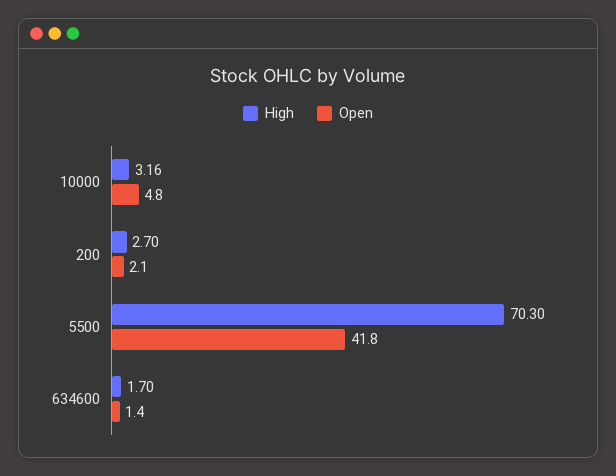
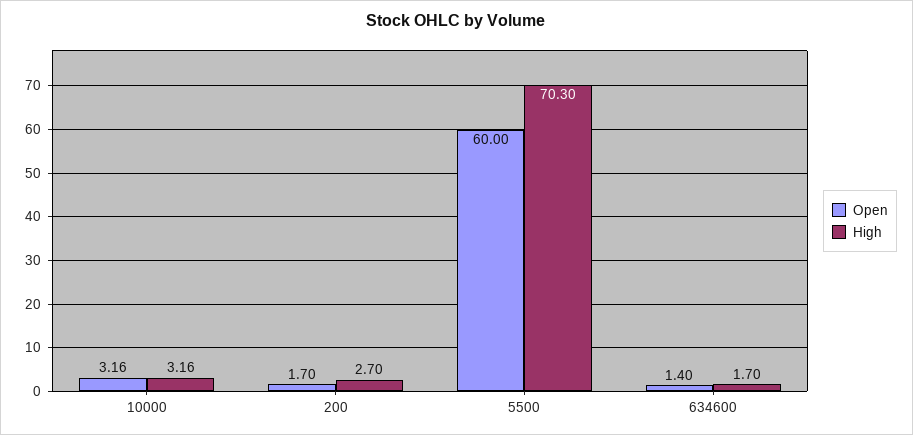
Open, 10000: 4.8 -> 3.16
Open, 200: 2.1 -> 1.7
Open, 5500: 41.8 -> 60

